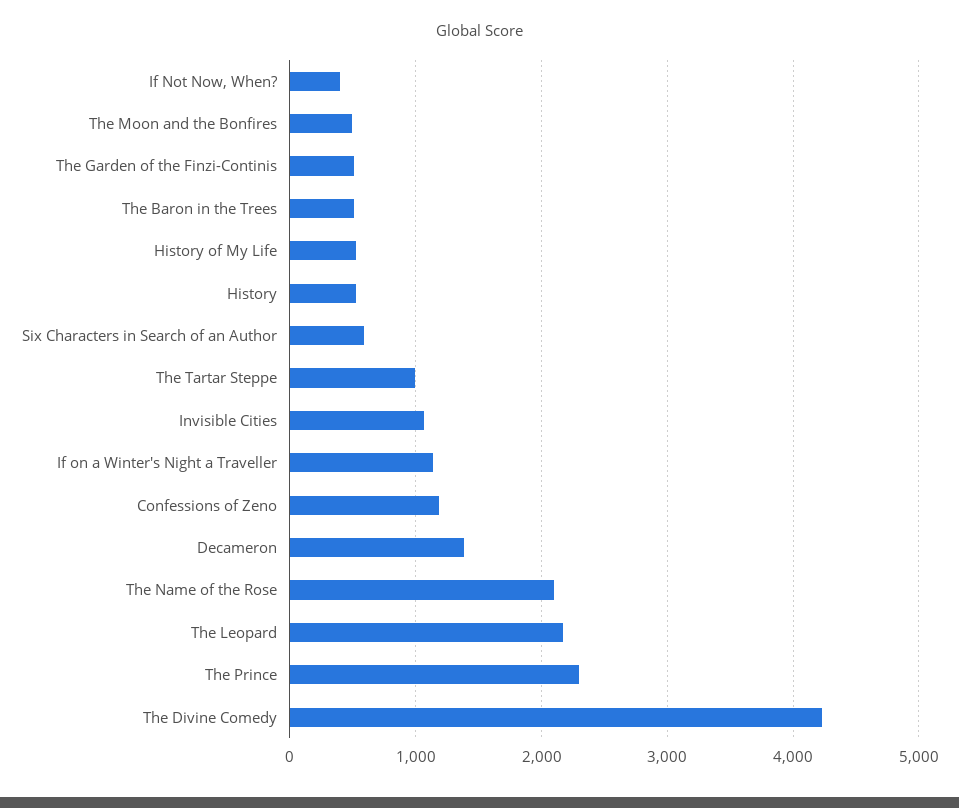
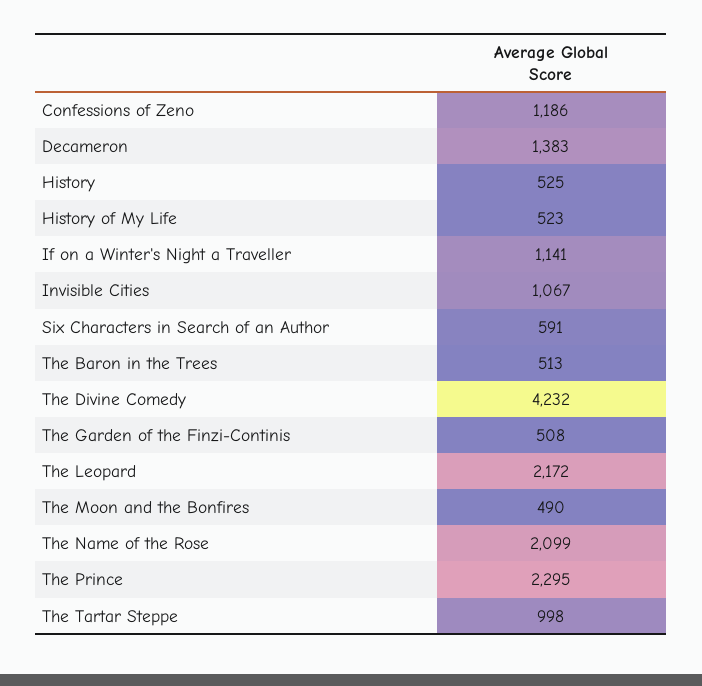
If Not Now, When?: 400 -> none

